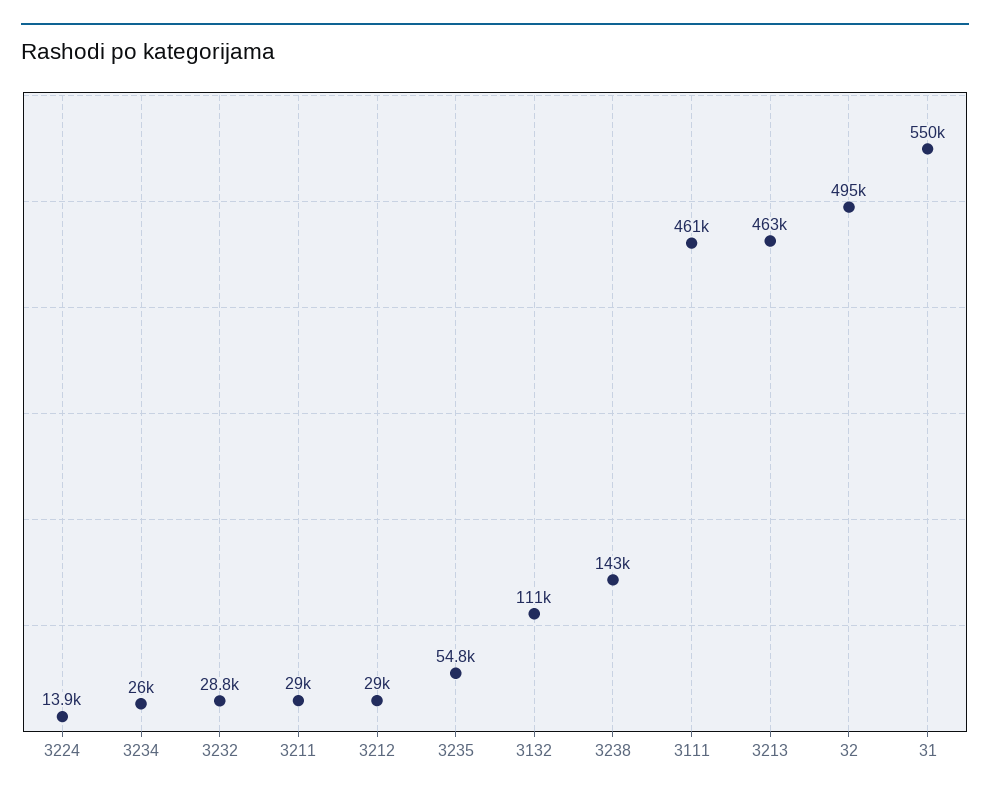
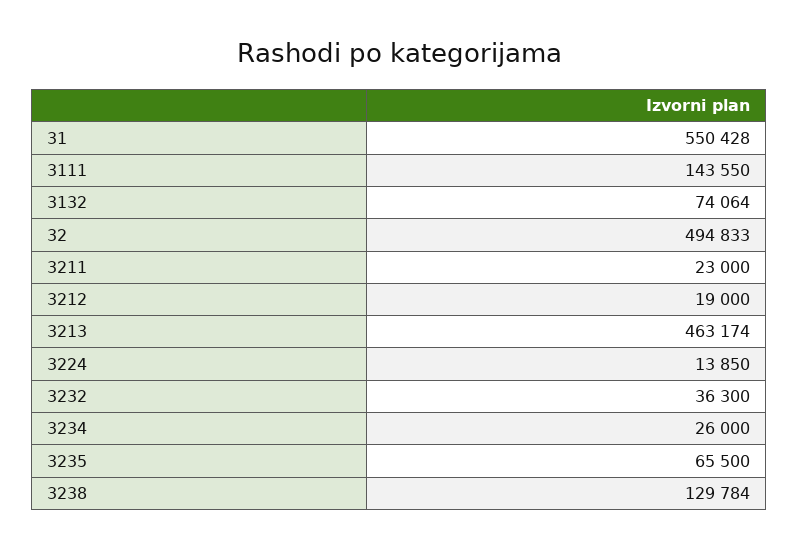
3232: 28800 -> 36300
3211: 29000 -> 23000
3212: 29000 -> 19000
3235: 54800 -> 65500
3132: 111000 -> 74064
3238: 143000 -> 129784
3111: 461000 -> 143550

